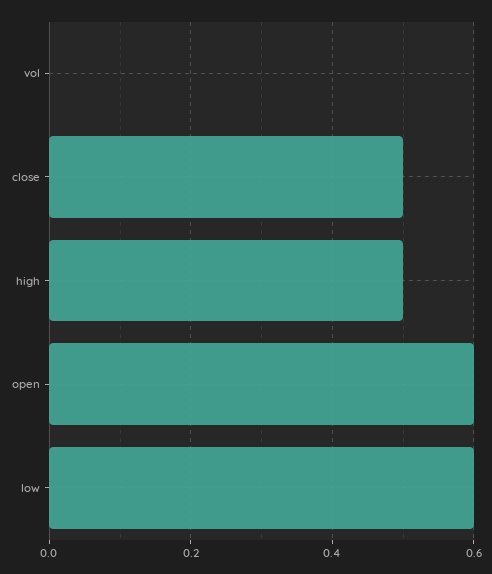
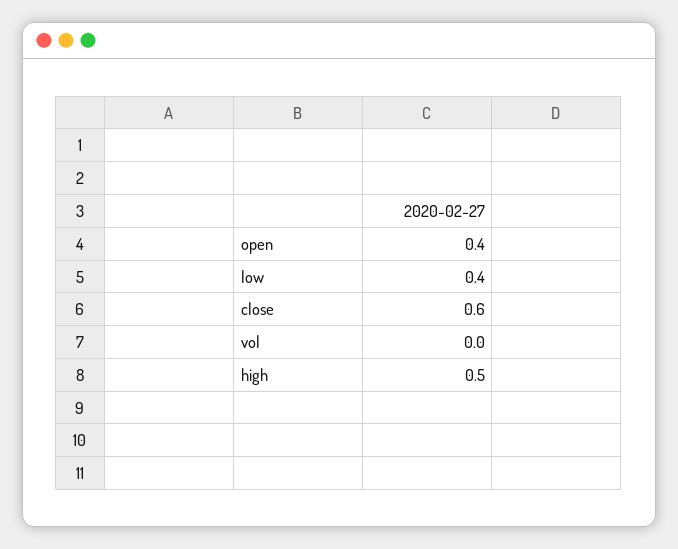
close: 0.5 -> 0.6
open: 0.6 -> 0.4
low: 0.6 -> 0.4

